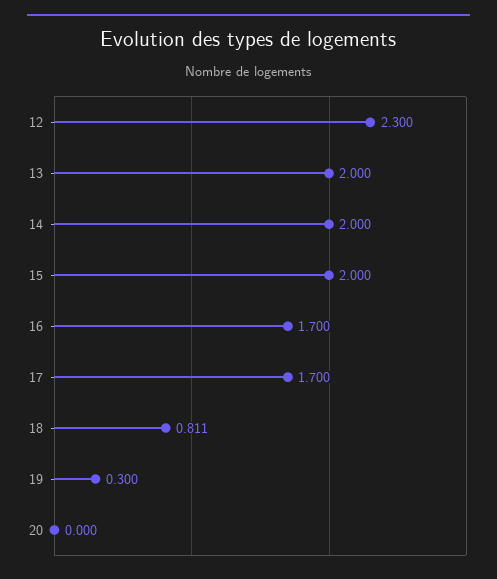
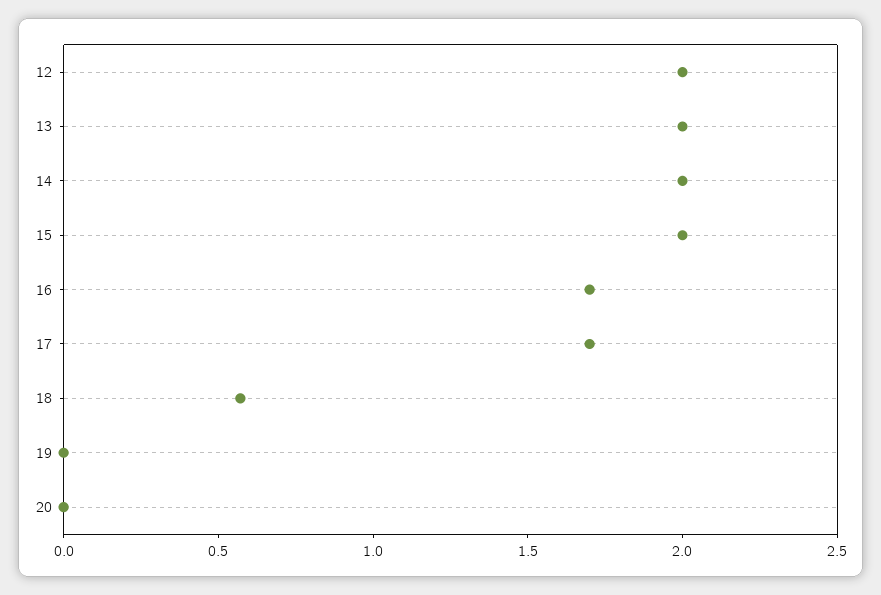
12: 2.3 -> 2
18: 0.811 -> 0.6
19: 0.3 -> 0

